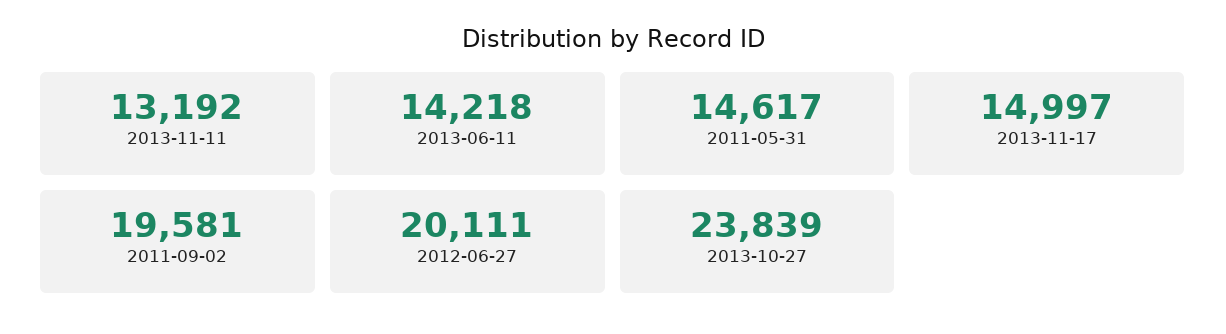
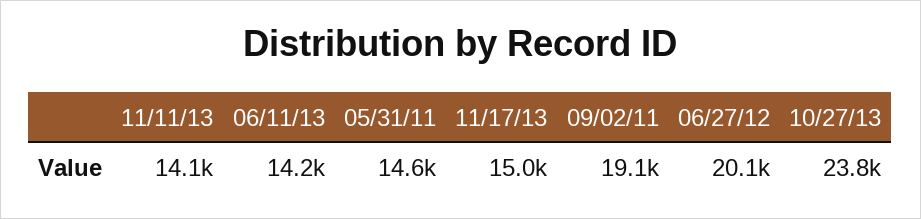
2013-11-11: 13192 -> 14100
2011-09-02: 19581 -> 19100

